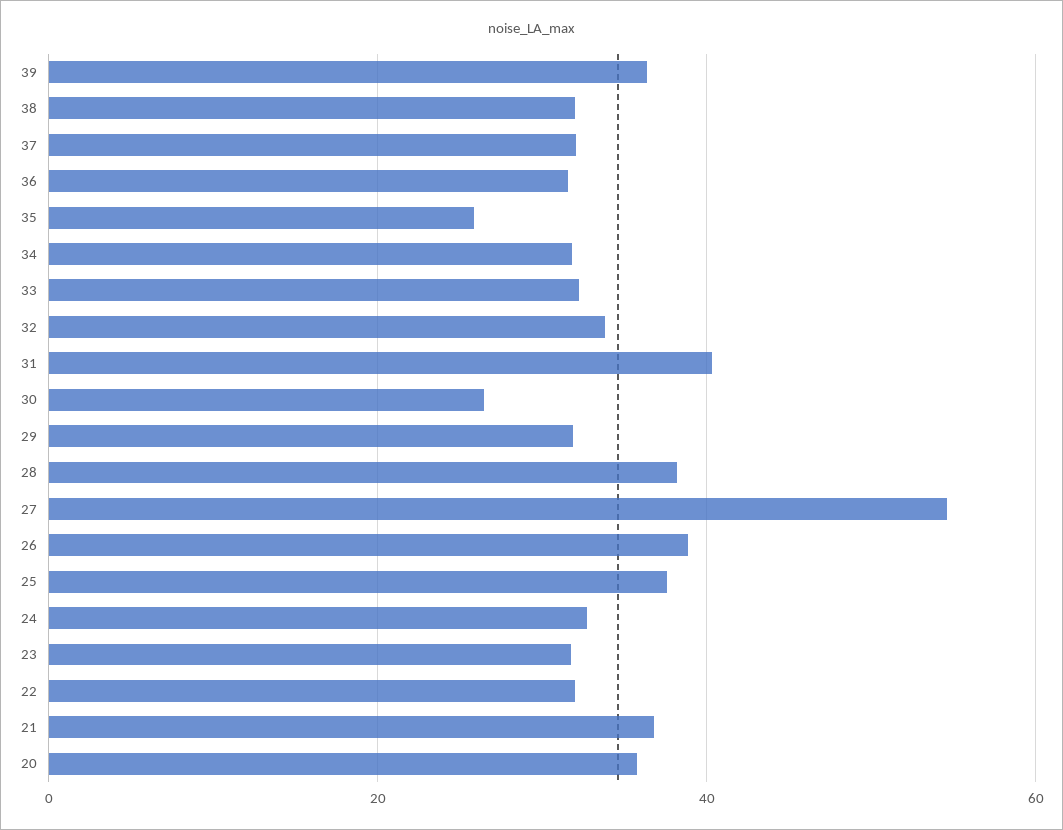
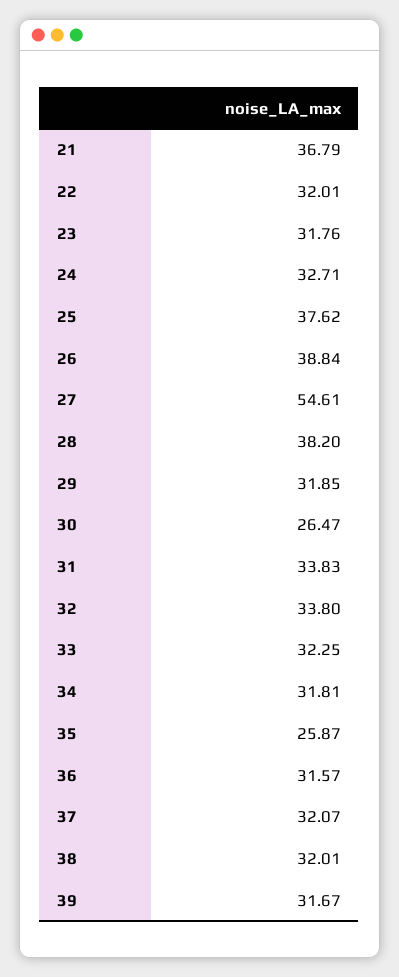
39: 36 -> 31.67
31: 40 -> 33.83
20: 36 -> none

